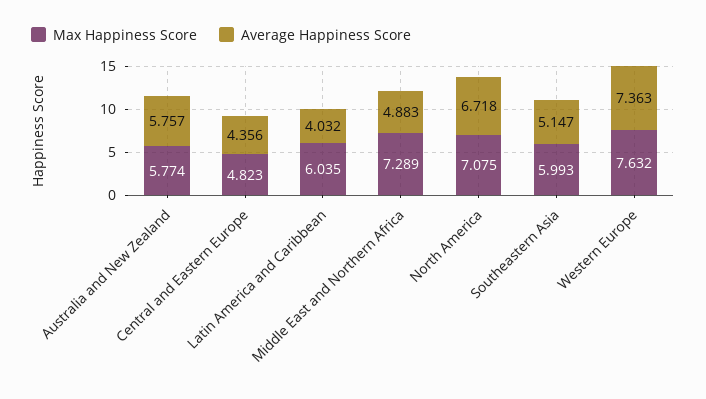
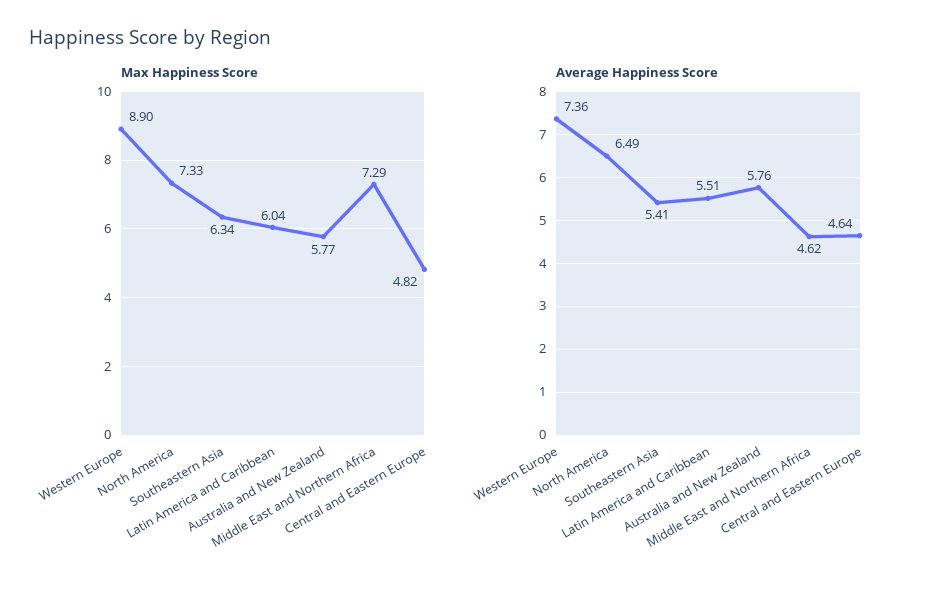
Average Happiness Score, Central and Eastern Europe: 4.356 -> 4.64
Average Happiness Score, Latin America and Caribbean: 4.032 -> 5.51
Average Happiness Score, Middle East and Northern Africa: 4.883 -> 4.62
Max Happiness Score, North America: 7.075 -> 7.33
Average Happiness Score, North America: 6.718 -> 6.49
Max Happiness Score, Southeastern Asia: 5.993 -> 6.34
Average Happiness Score, Southeastern Asia: 5.147 -> 5.41
Max Happiness Score, Western Europe: 7.632 -> 8.9

